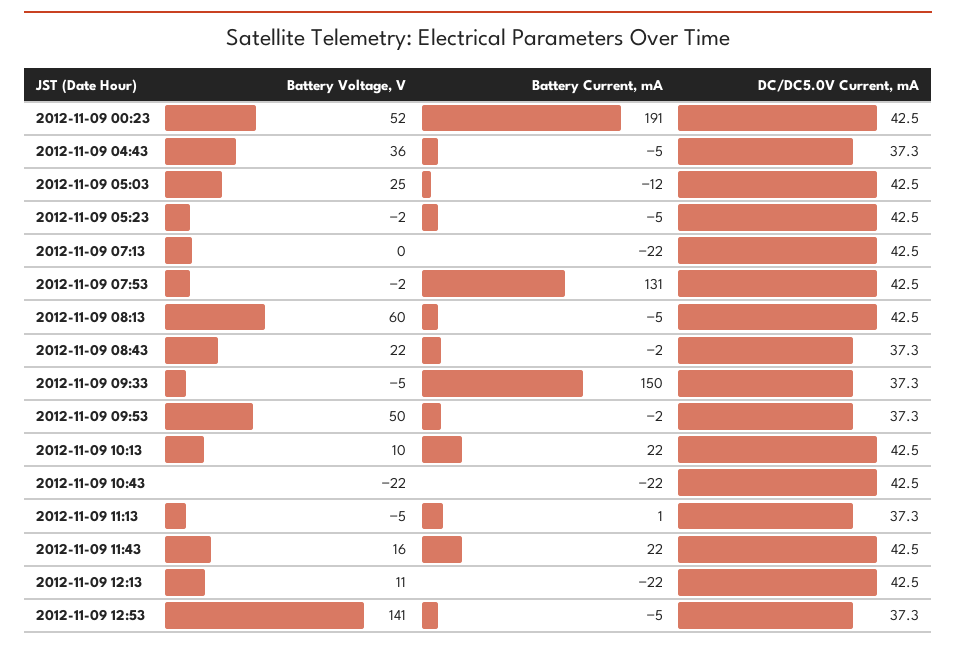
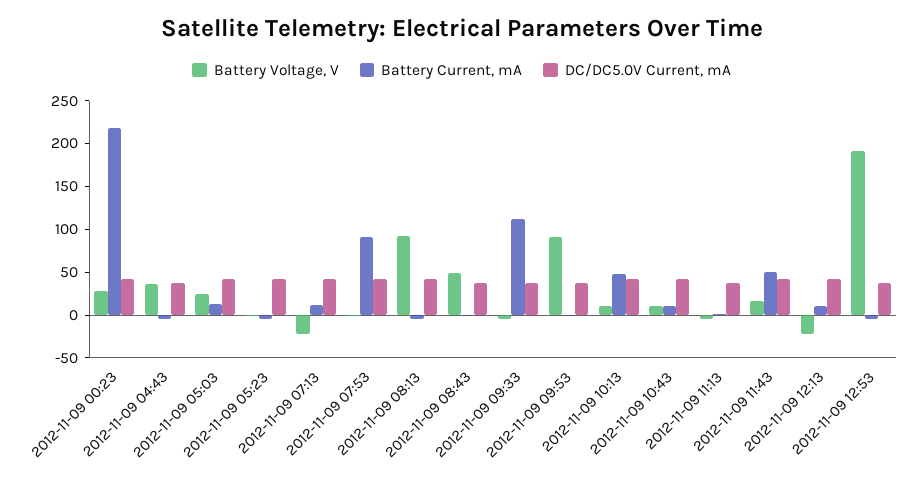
Battery Voltage, V, 2012-11-09 00:23: 52 -> 30
Battery Current, mA, 2012-11-09 00:23: 191 -> 220
Battery Current, mA, 2012-11-09 05:03: -12 -> 10
Battery Voltage, V, 2012-11-09 07:13: 0 -> -20
Battery Current, mA, 2012-11-09 07:13: -22 -> 10
Battery Current, mA, 2012-11-09 07:53: 131 -> 90
Battery Voltage, V, 2012-11-09 08:13: 60 -> 90
Battery Voltage, V, 2012-11-09 08:43: 22 -> 50
Battery Current, mA, 2012-11-09 09:33: 150 -> 110
Battery Voltage, V, 2012-11-09 09:53: 50 -> 90
Battery Current, mA, 2012-11-09 10:13: 22 -> 50
Battery Voltage, V, 2012-11-09 10:43: -22 -> 10
Battery Current, mA, 2012-11-09 10:43: -22 -> 10
Battery Current, mA, 2012-11-09 11:43: 22 -> 50
Battery Voltage, V, 2012-11-09 12:13: 11 -> -20
Battery Current, mA, 2012-11-09 12:13: -22 -> 10
Battery Voltage, V, 2012-11-09 12:53: 141 -> 190

